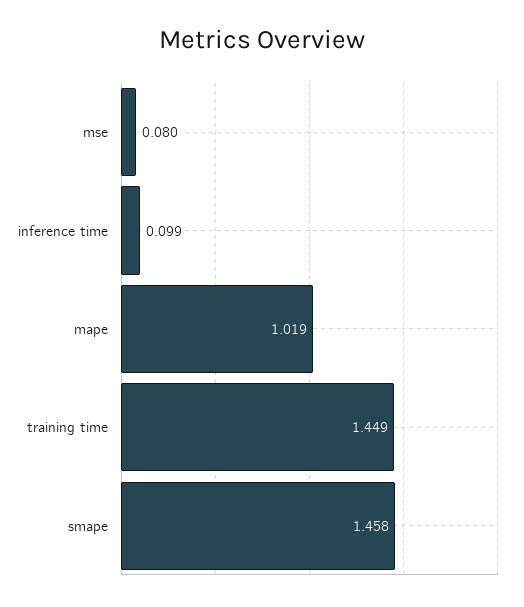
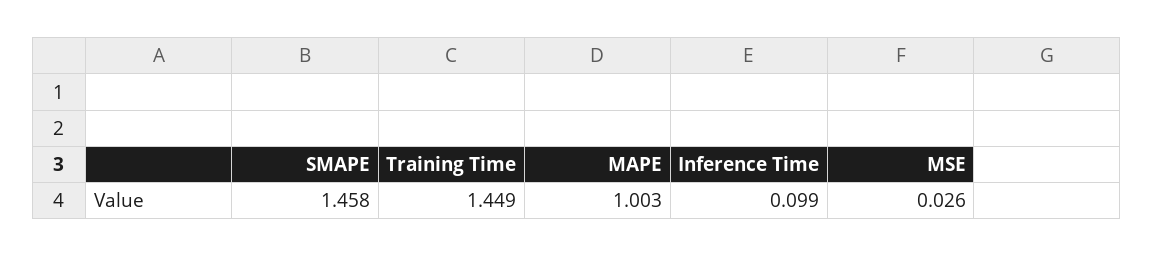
mse: 0.08 -> 0.026
mape: 1.019 -> 1.003

